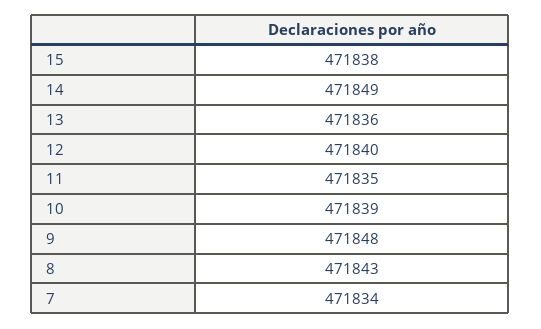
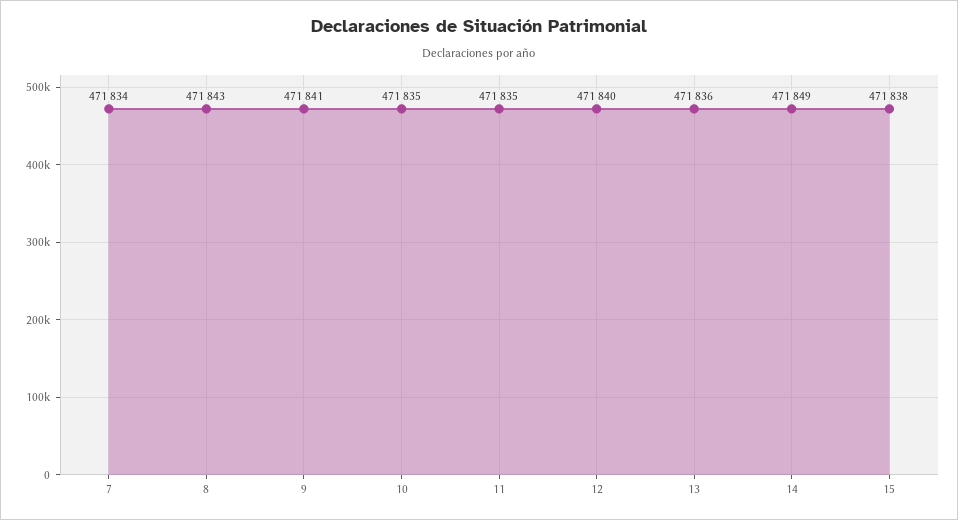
10: 471839 -> 471835
9: 471848 -> 471841

